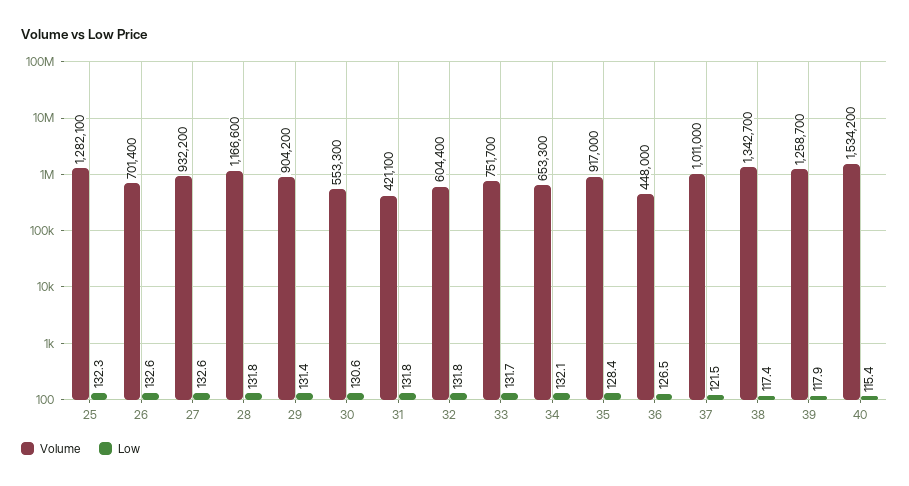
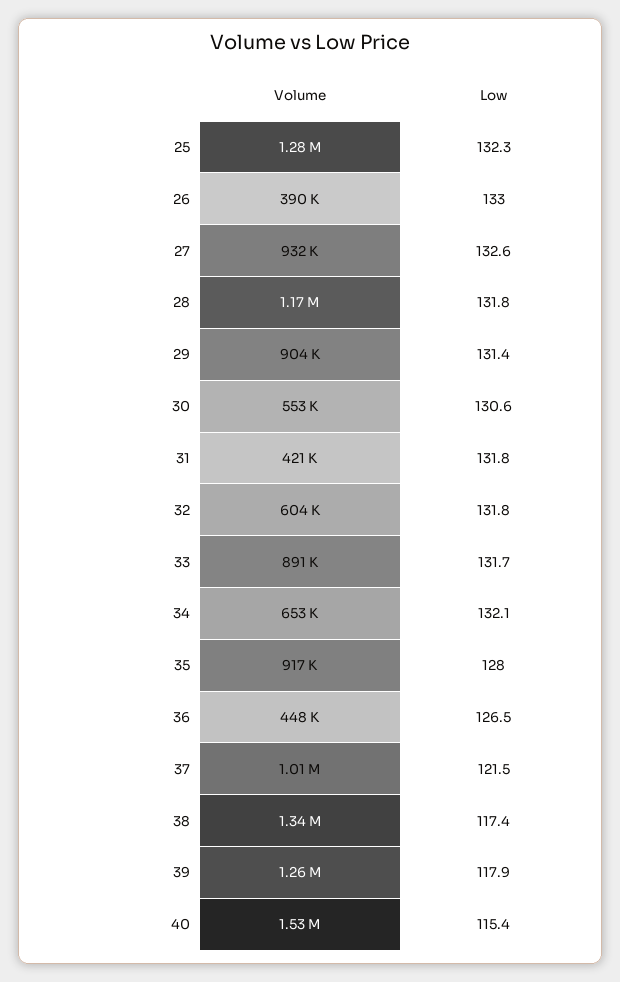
Volume, 26: 701400 -> 390000
Low, 26: 132.6 -> 133
Volume, 33: 751700 -> 891000
Low, 35: 128.4 -> 128

